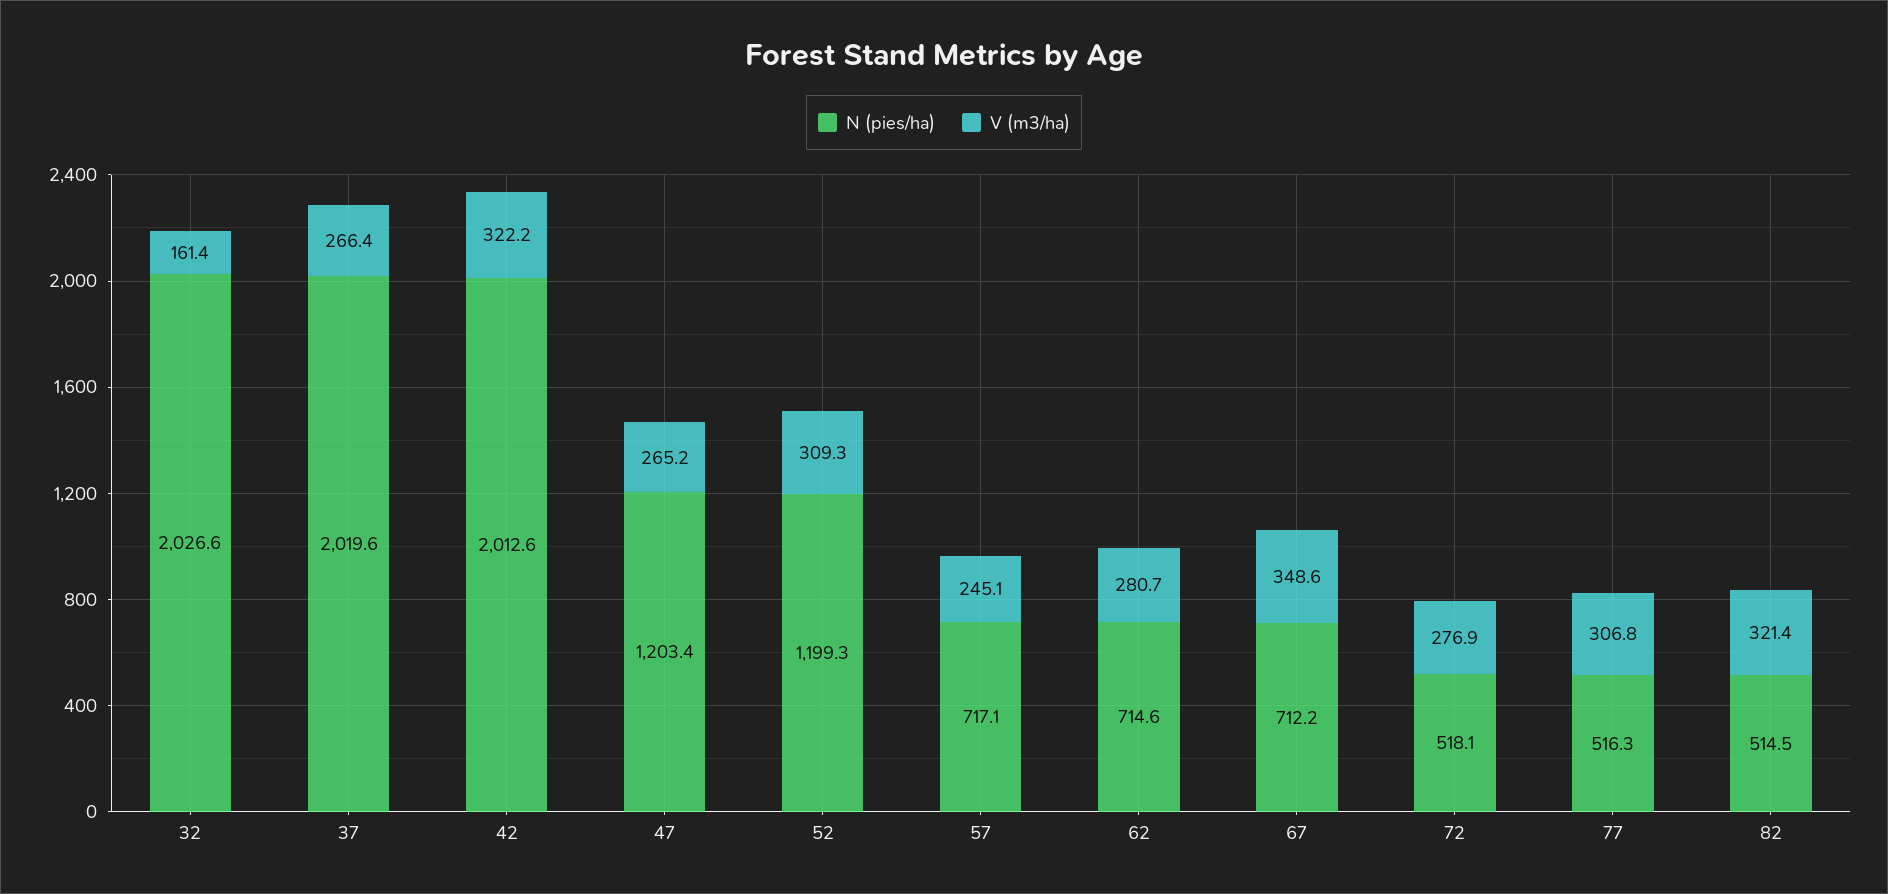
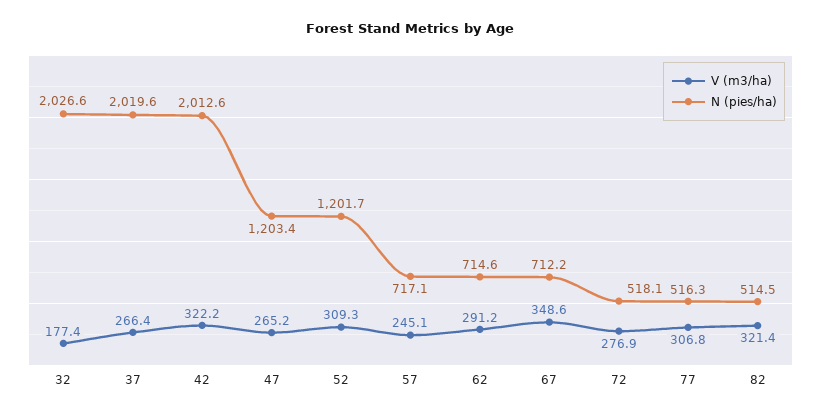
V (m3/ha), 32: 161.4 -> 177.4
N (pies/ha), 52: 1199.3 -> 1201.7
V (m3/ha), 62: 280.7 -> 291.2

